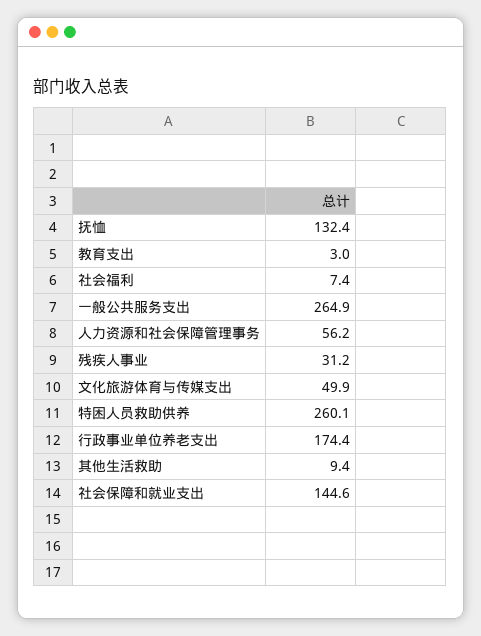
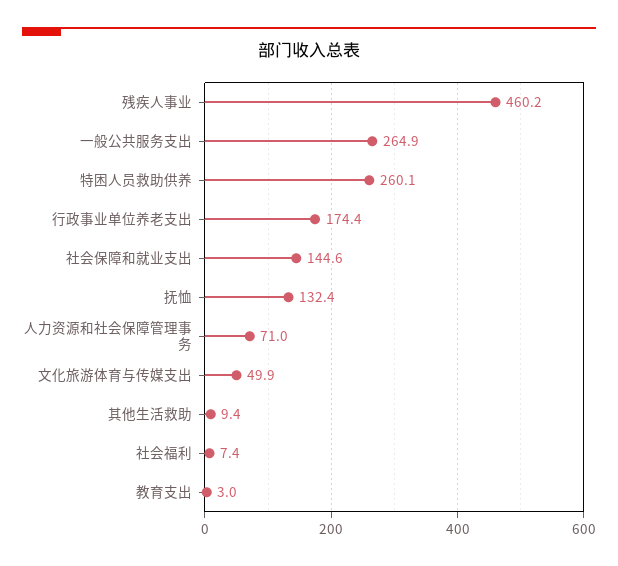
人力资源和社会保障管理事务: 56.2 -> 71
残疾人事业: 31.2 -> 460.2

